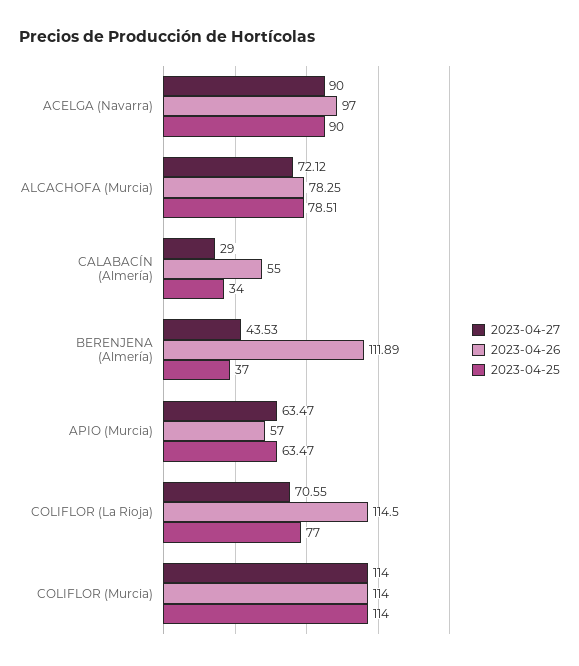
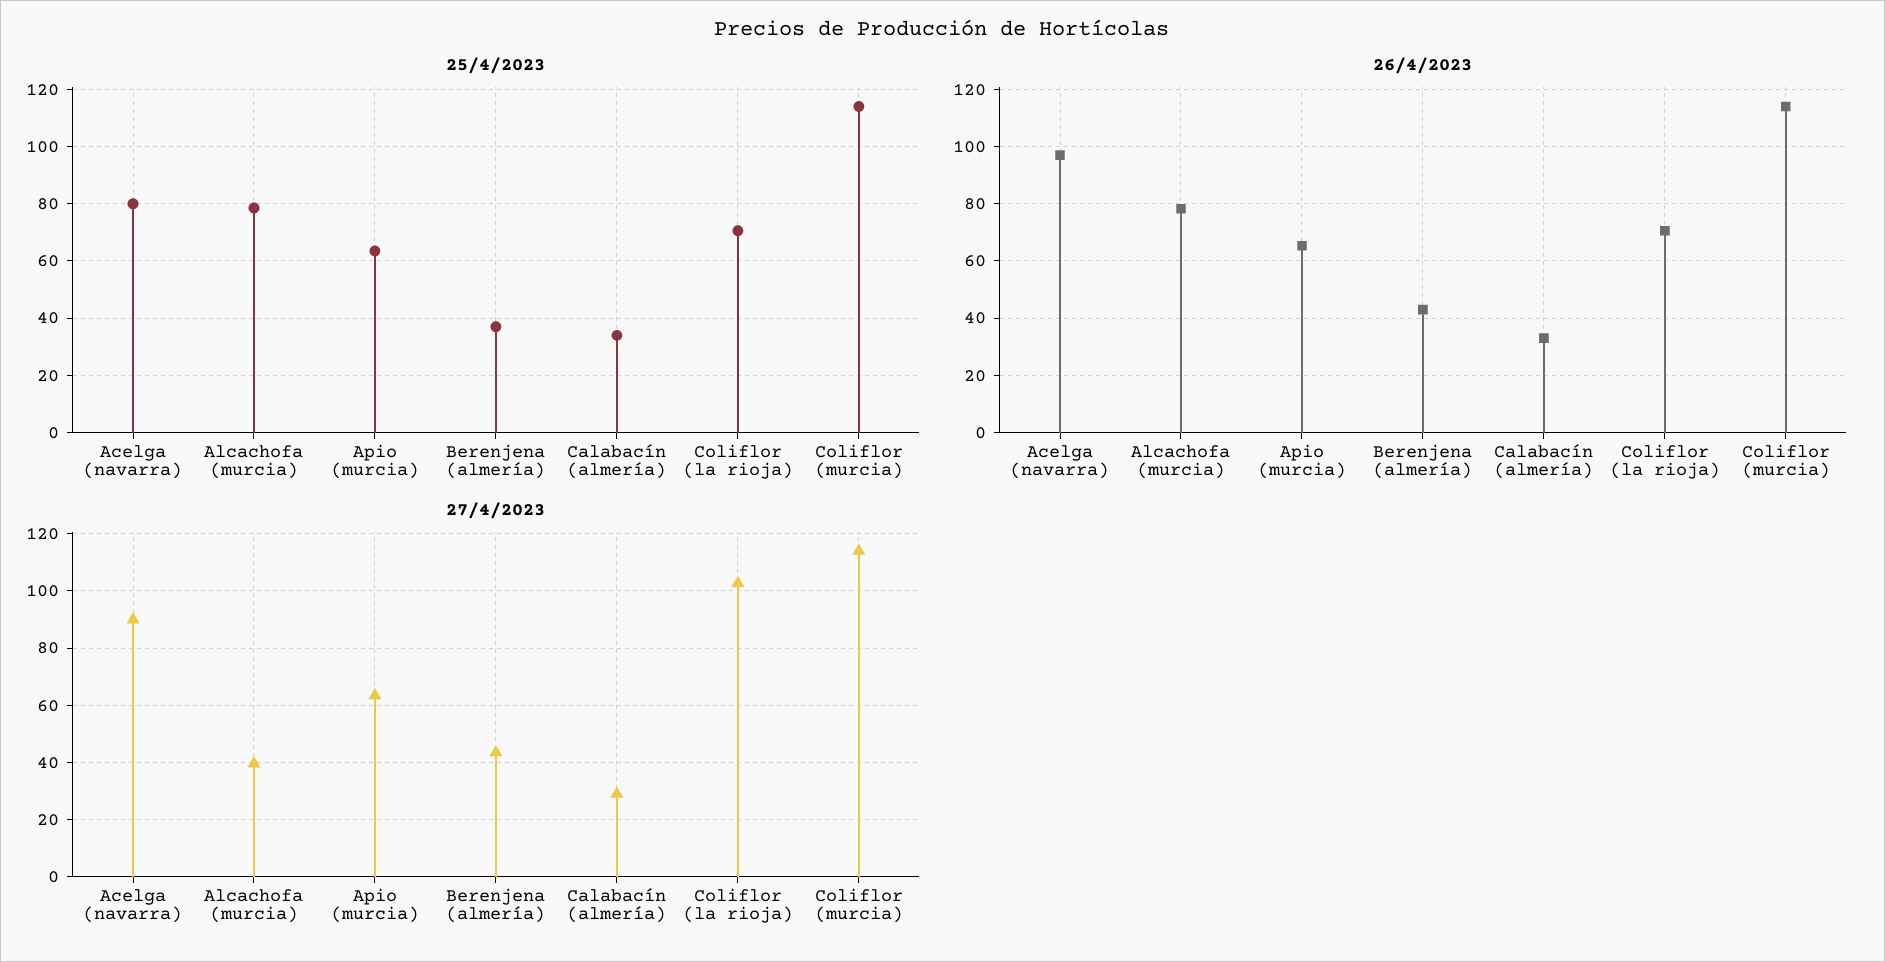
2023-04-25, ACELGA (Navarra): 90 -> 80
2023-04-27, ALCACHOFA (Murcia): 72.12 -> 40
2023-04-26, CALABACÍN (Almería): 55 -> 32.5
2023-04-26, BERENJENA (Almería): 111.89 -> 42.5
2023-04-26, APIO (Murcia): 57 -> 65
2023-04-27, COLIFLOR (La Rioja): 70.55 -> 102.5
2023-04-26, COLIFLOR (La Rioja): 114.5 -> 70
2023-04-25, COLIFLOR (La Rioja): 77 -> 70

